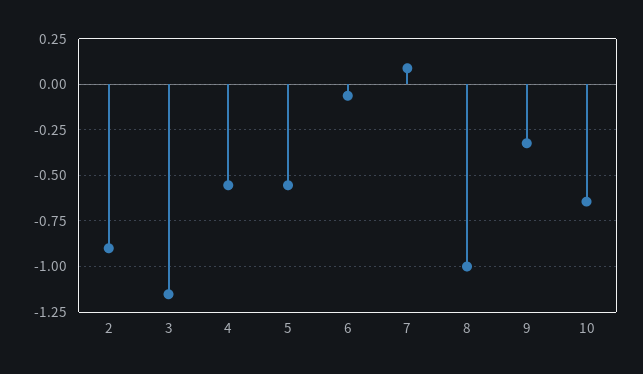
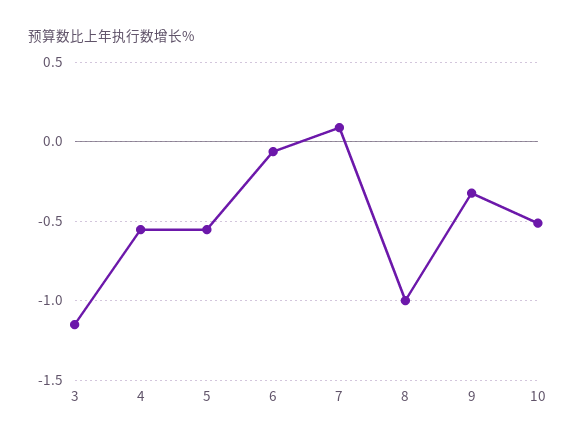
2: -0.9 -> none
10: -0.65 -> -0.5

